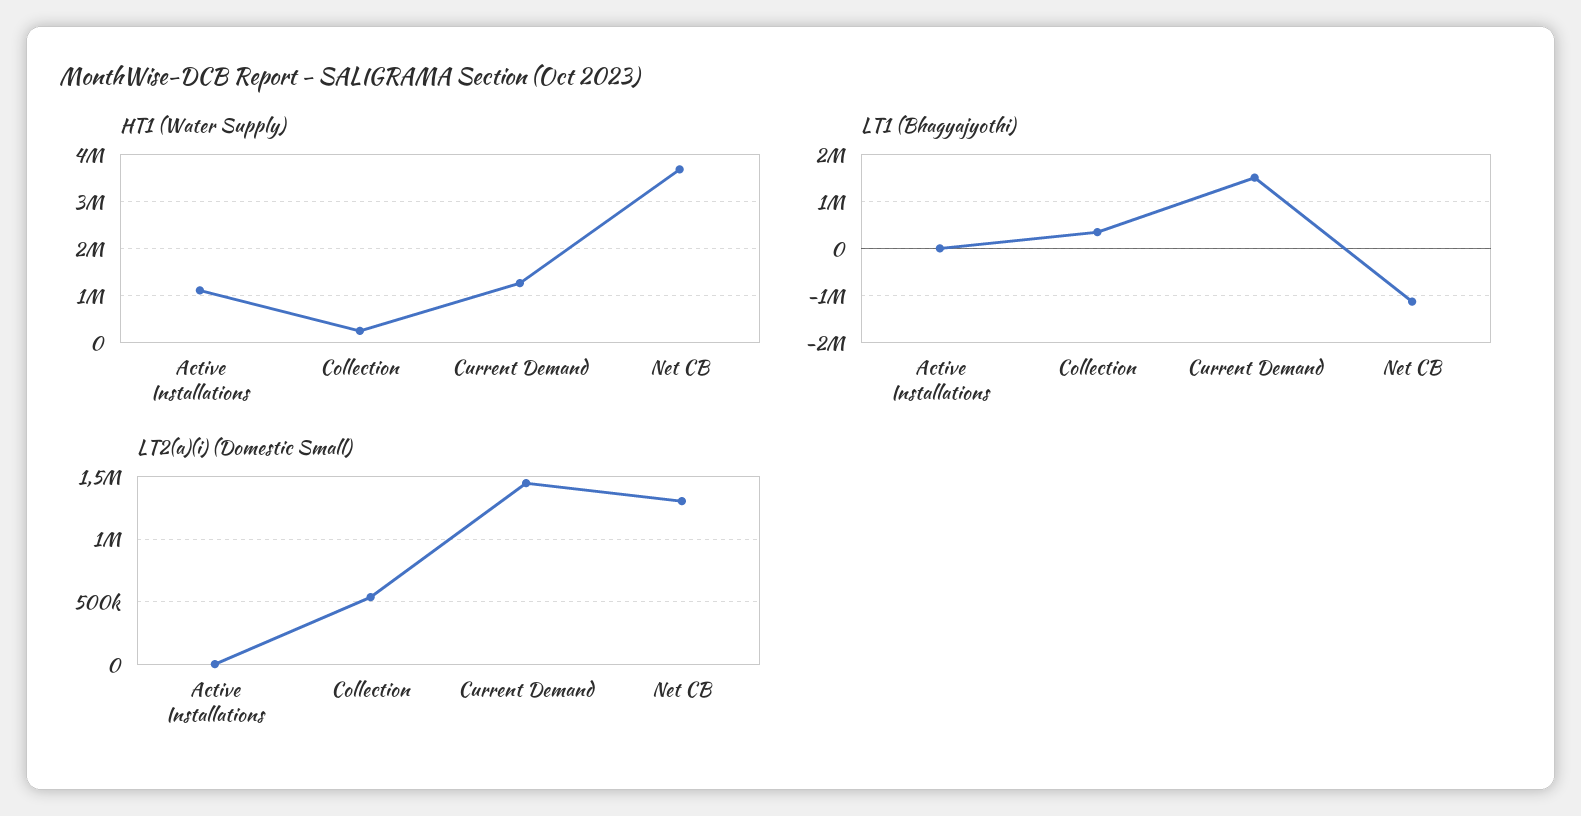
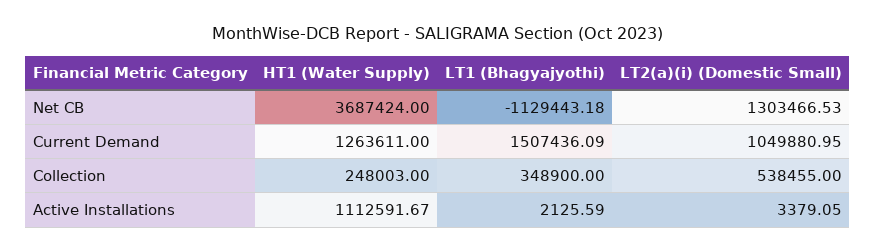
LT2(a)(i) (Domestic Small), Current Demand: 1450000 -> 1049880.95

